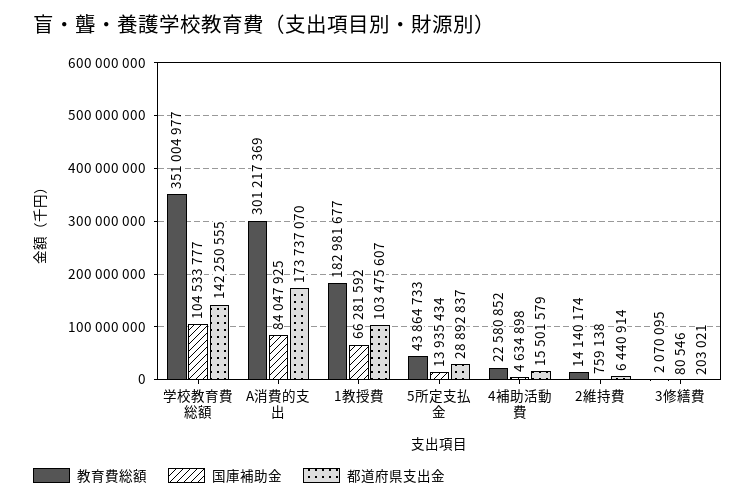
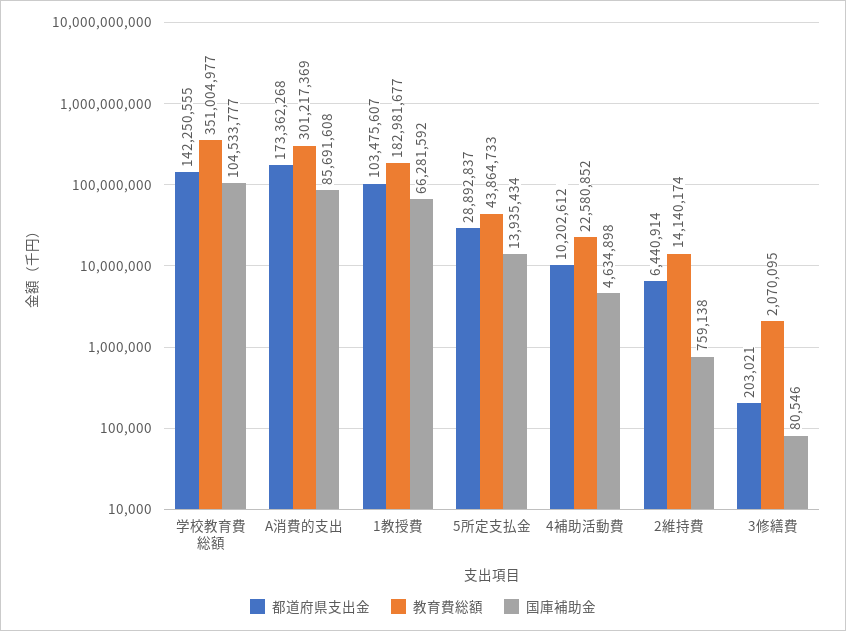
国庫補助金, A消費的支出: 84047925 -> 85691608
都道府県支出金, A消費的支出: 173737070 -> 173362268
都道府県支出金, 4補助活動費: 15501579 -> 10202612

